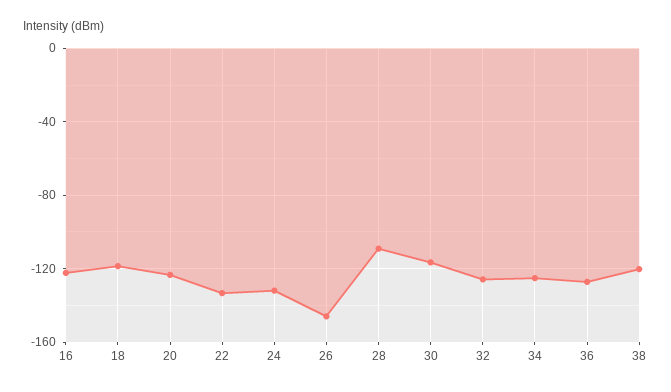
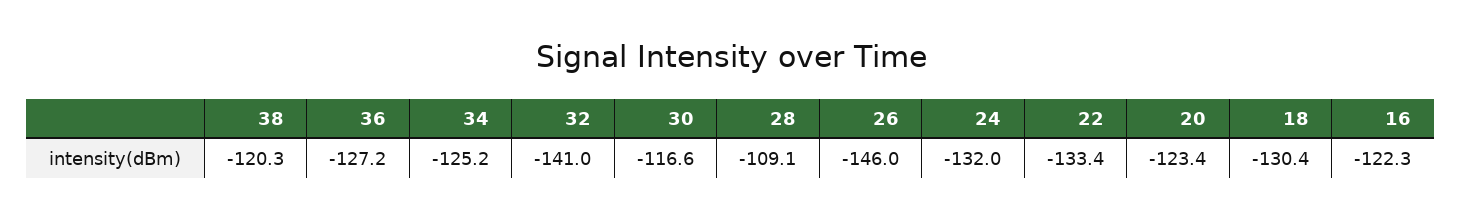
18: -120 -> -130.4
32: -125 -> -141

